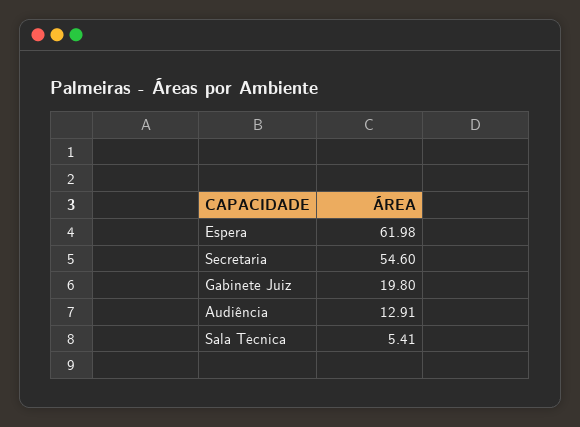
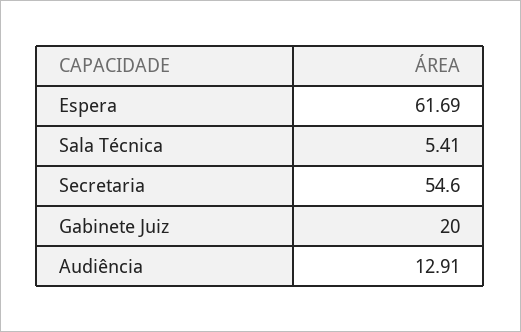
Espera: 61.98 -> 61.69
Gabinete Juiz: 19.8 -> 20

